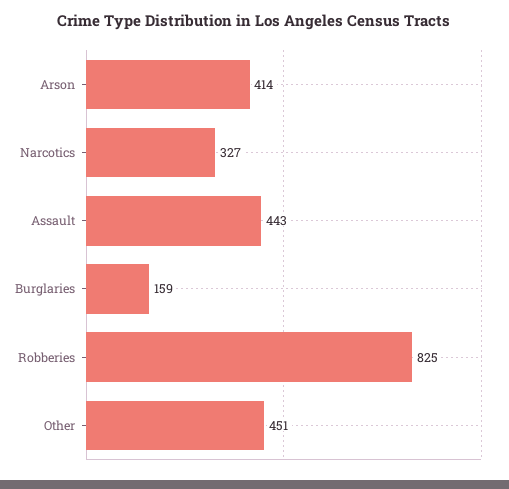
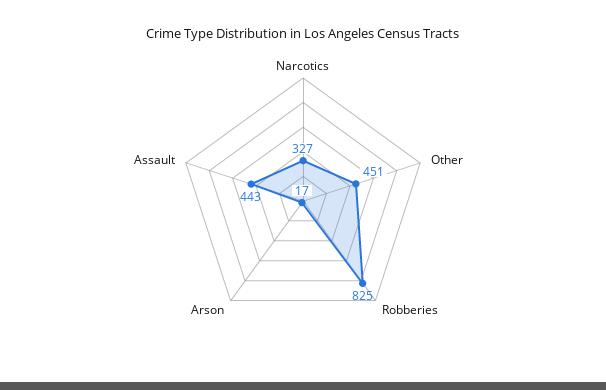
Arson: 414 -> 17
Burglaries: 159 -> none

